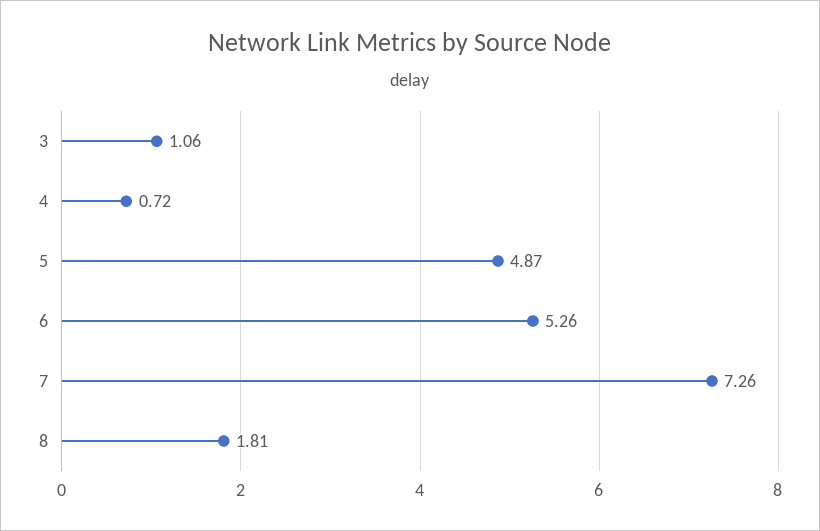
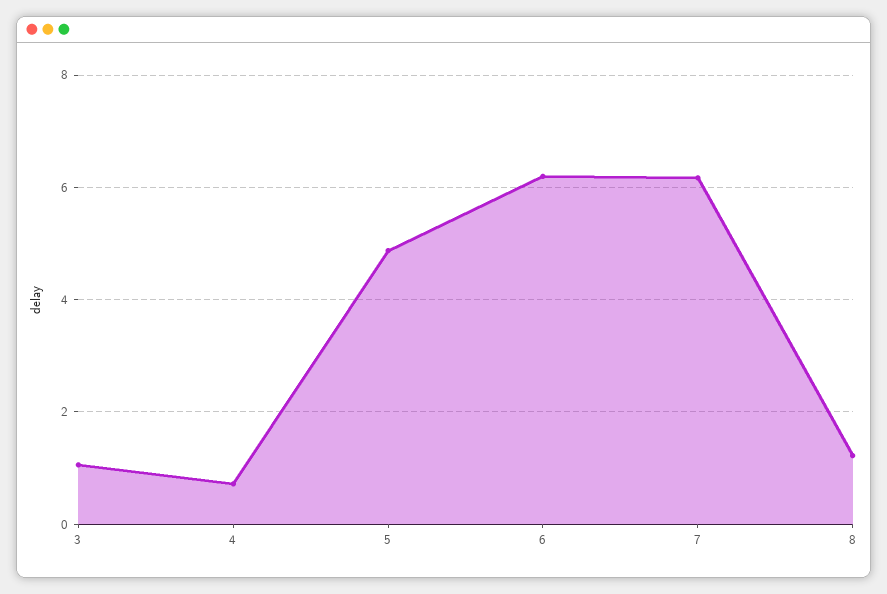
6: 5.26 -> 6.2
7: 7.26 -> 6.2
8: 1.81 -> 1.2

